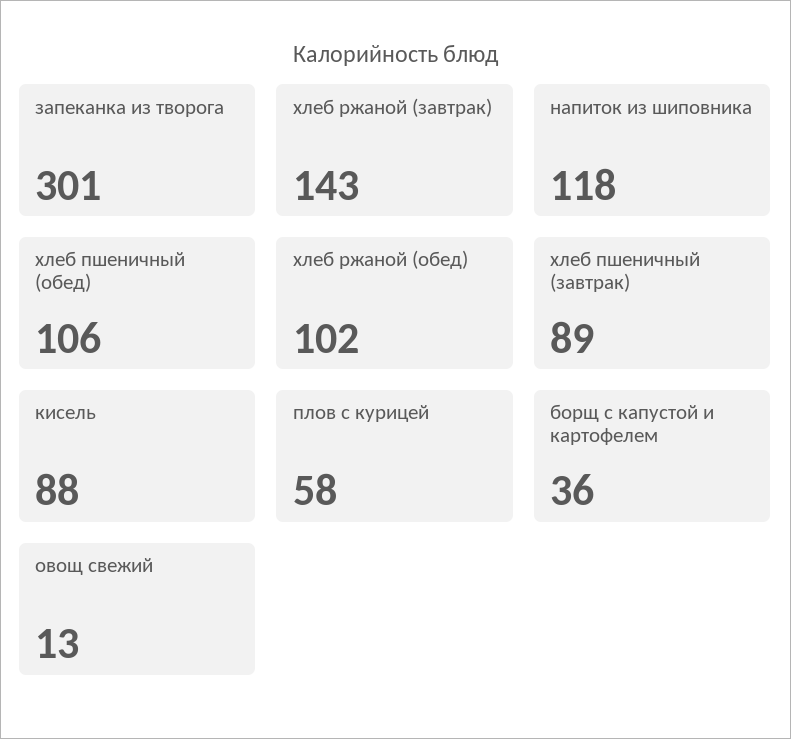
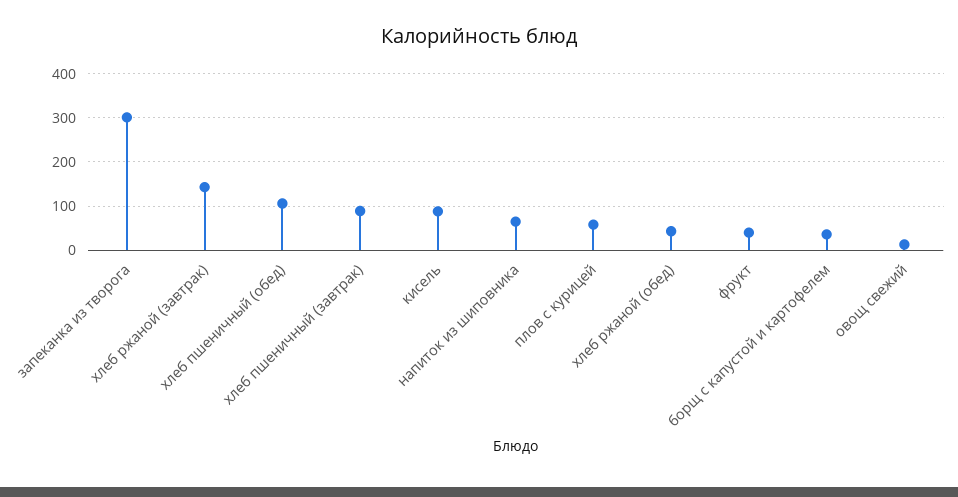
напиток из шиповника: 118 -> 60
хлеб ржаной (обед): 102 -> 40
фрукт: none -> 40

